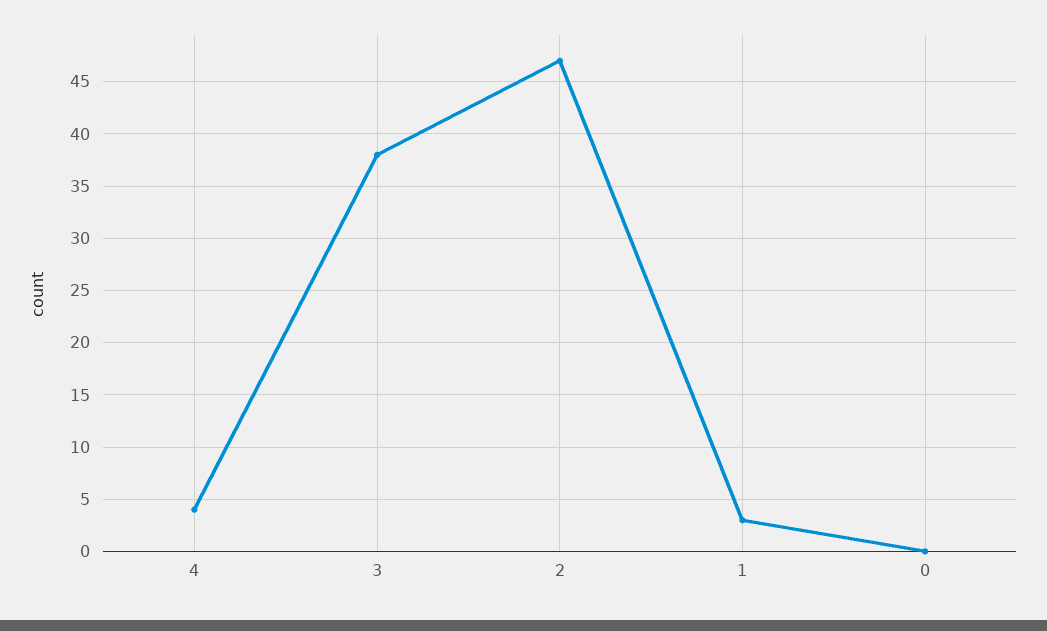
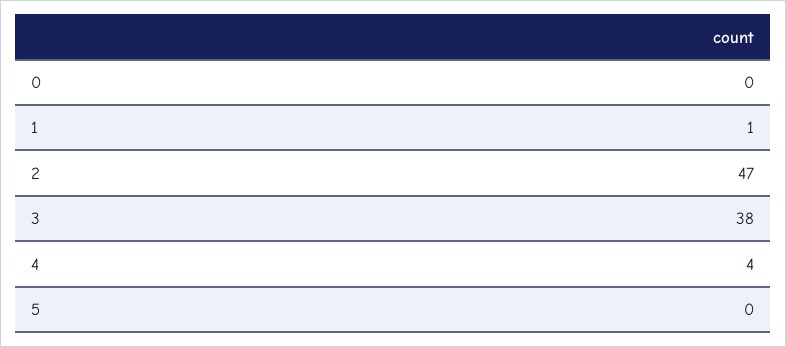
1: 3 -> 1
5: none -> 0

